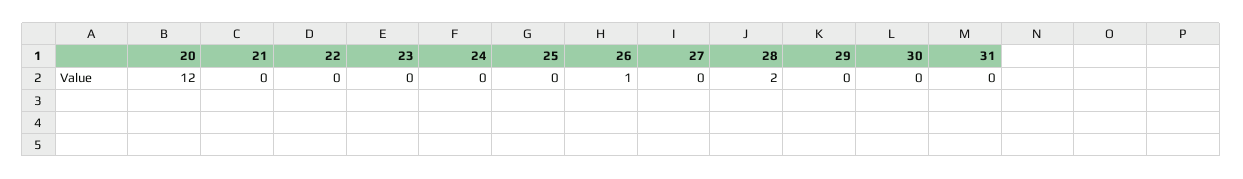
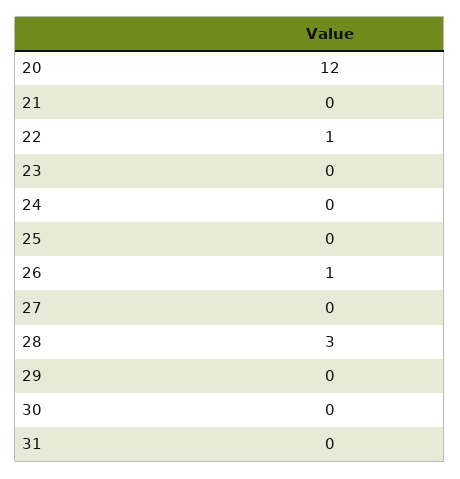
22: 0 -> 1
28: 2 -> 3

